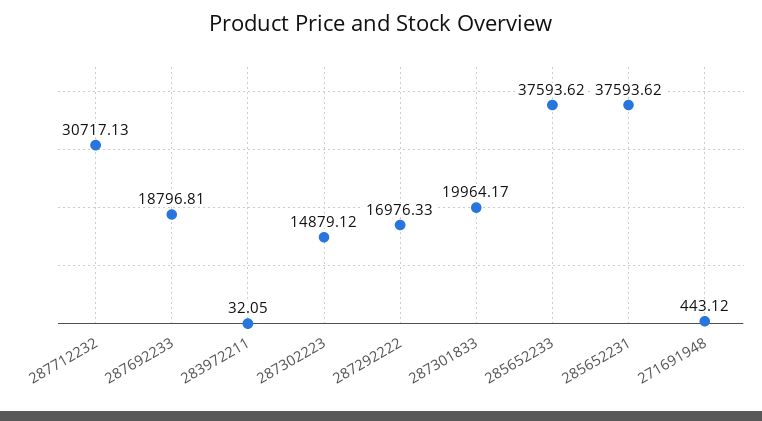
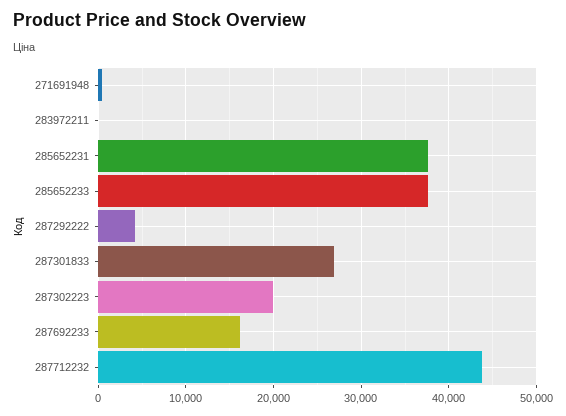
287712232: 30717.13 -> 44000
287692233: 18796.81 -> 16000
287302223: 14879.12 -> 20000
287292222: 16976.33 -> 4000
287301833: 19964.17 -> 27000

